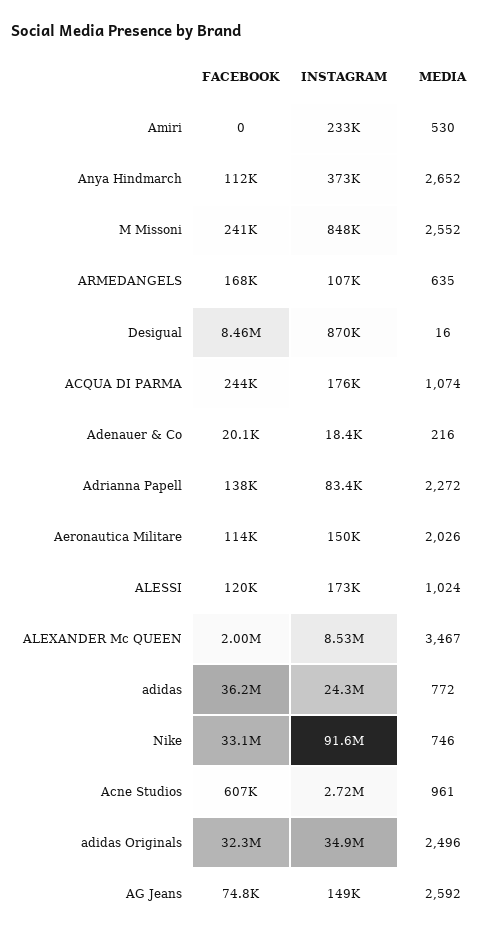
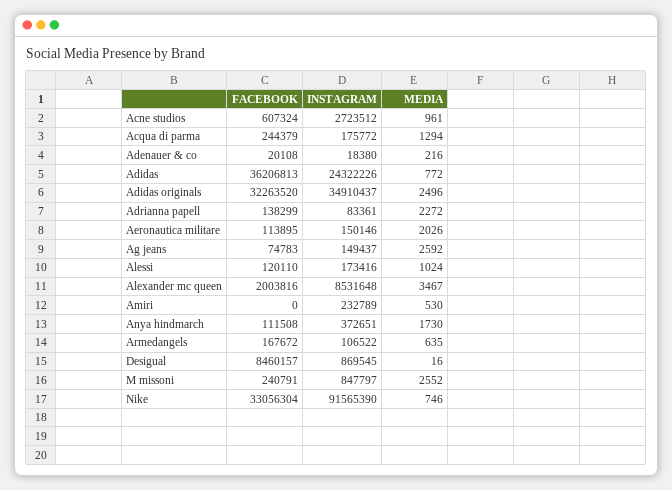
MEDIA, Anya Hindmarch: 2652 -> 1730
MEDIA, ACQUA DI PARMA: 1074 -> 1294

